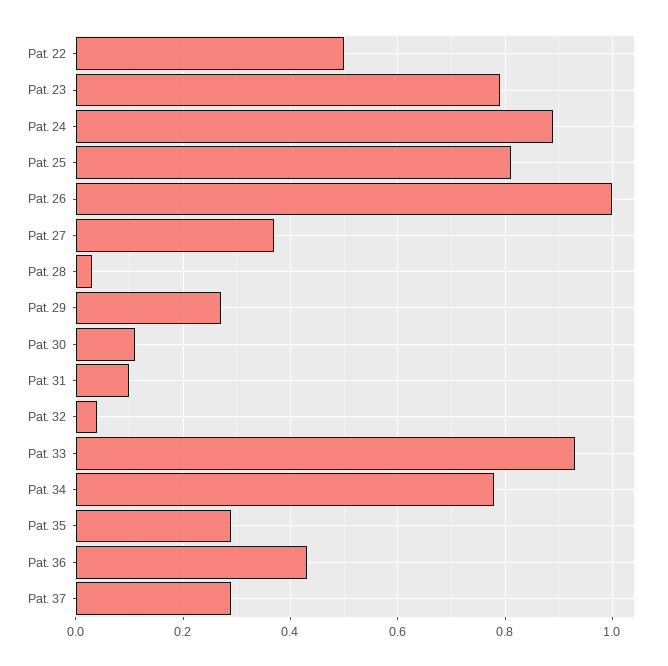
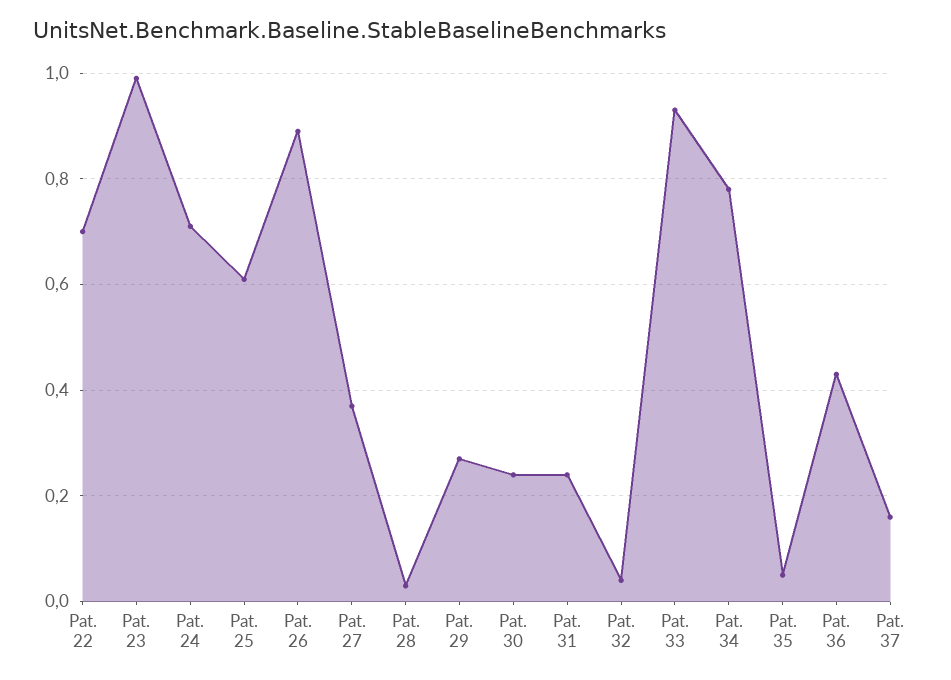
Pat. 22: 0.5 -> 0.7
Pat. 23: 0.8 -> 1
Pat. 24: 0.9 -> 0.7
Pat. 25: 0.8 -> 0.6
Pat. 26: 1 -> 0.9
Pat. 30: 0.1 -> 0.25
Pat. 31: 0.1 -> 0.25
Pat. 35: 0.3 -> 0.05
Pat. 37: 0.3 -> 0.15

